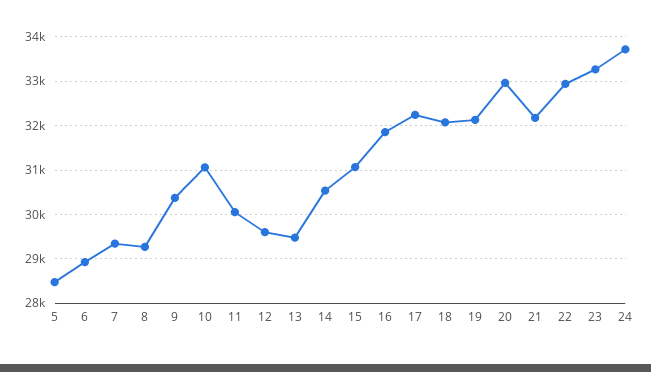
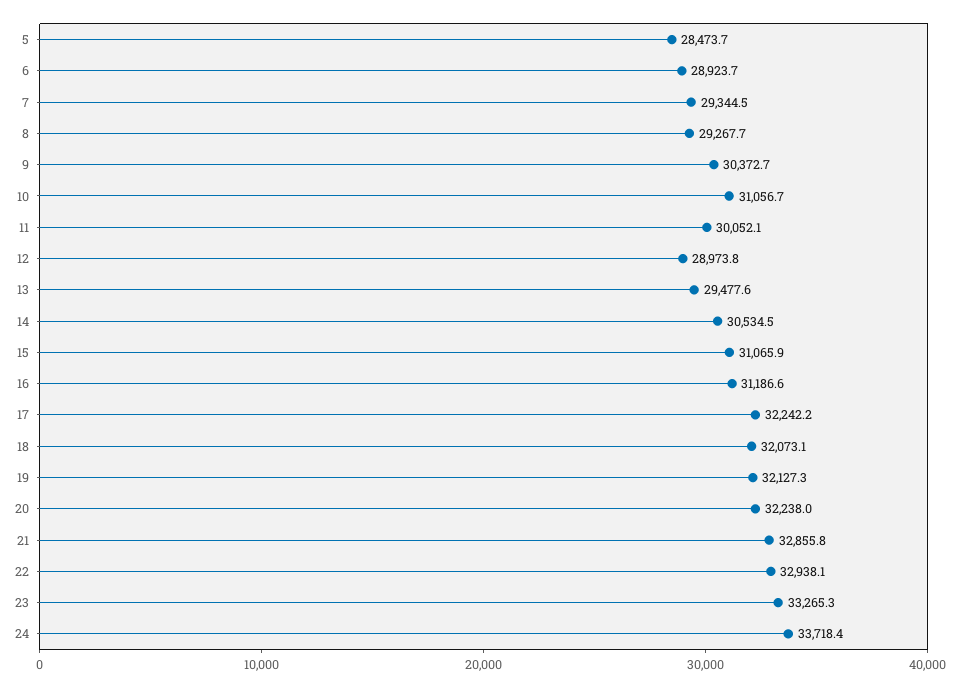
12: 29600 -> 28973.8
16: 31800 -> 31186.6
20: 33000 -> 32238
21: 32200 -> 32855.8

